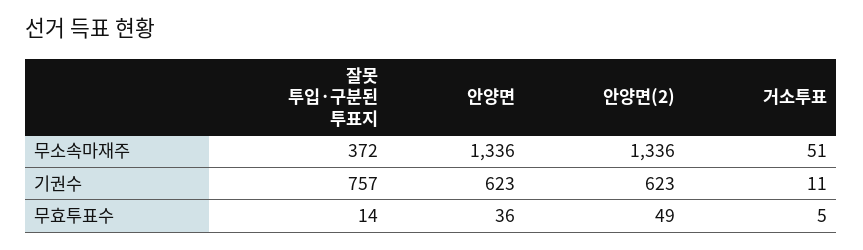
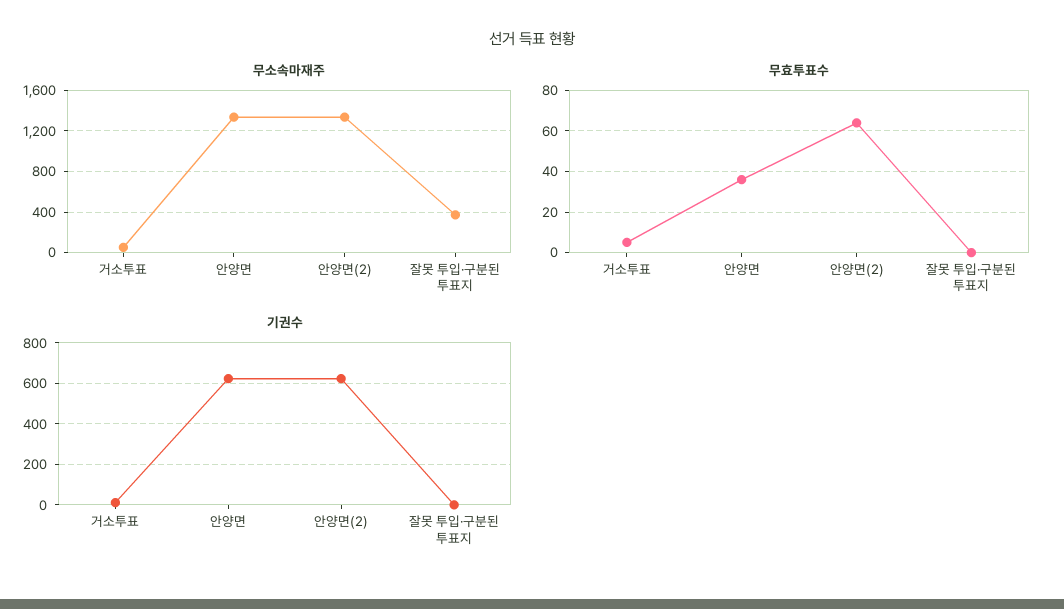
기권수, 잘못 투입·구분된 투표지: 757 -> 0
무효투표수, 잘못 투입·구분된 투표지: 14 -> 0
무효투표수, 안양면(2): 49 -> 65

